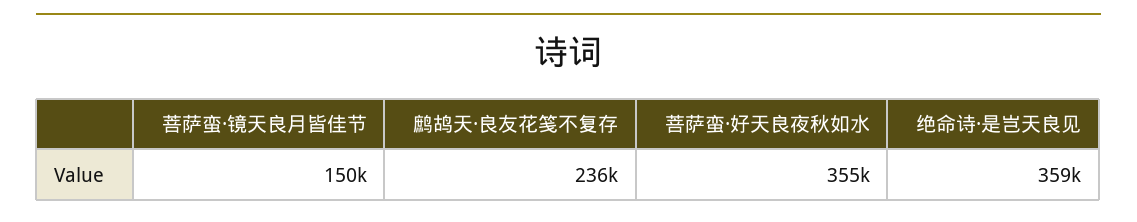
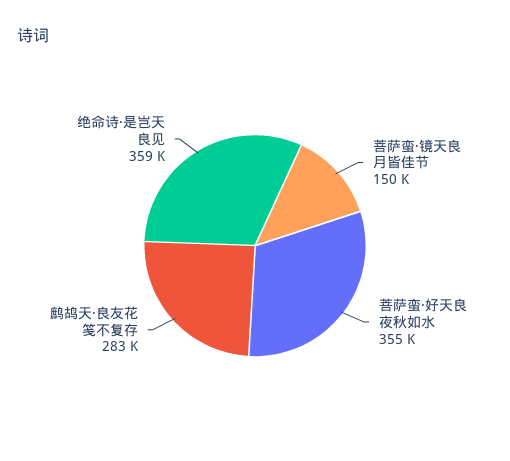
鹧鸪天·良友花笺不复存: 236000 -> 283000

